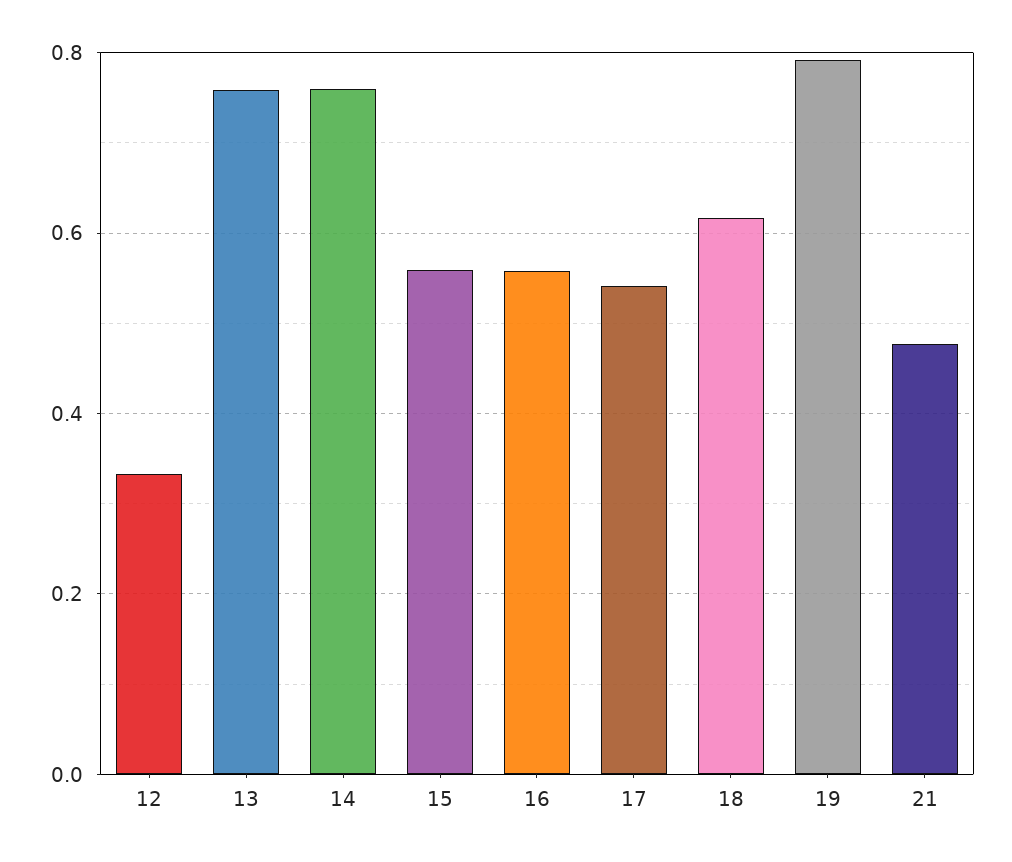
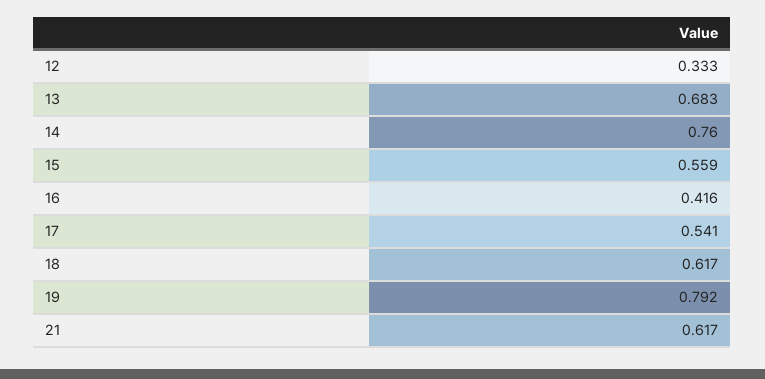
13: 0.76 -> 0.683
16: 0.56 -> 0.416
21: 0.48 -> 0.617

